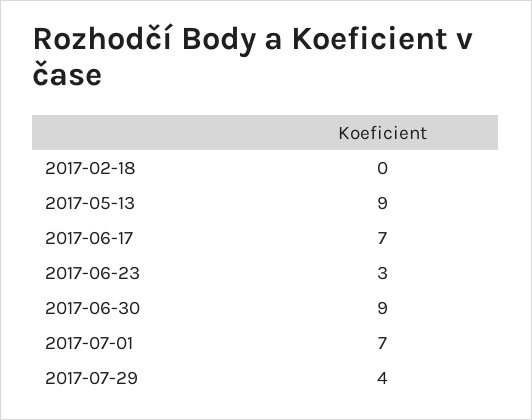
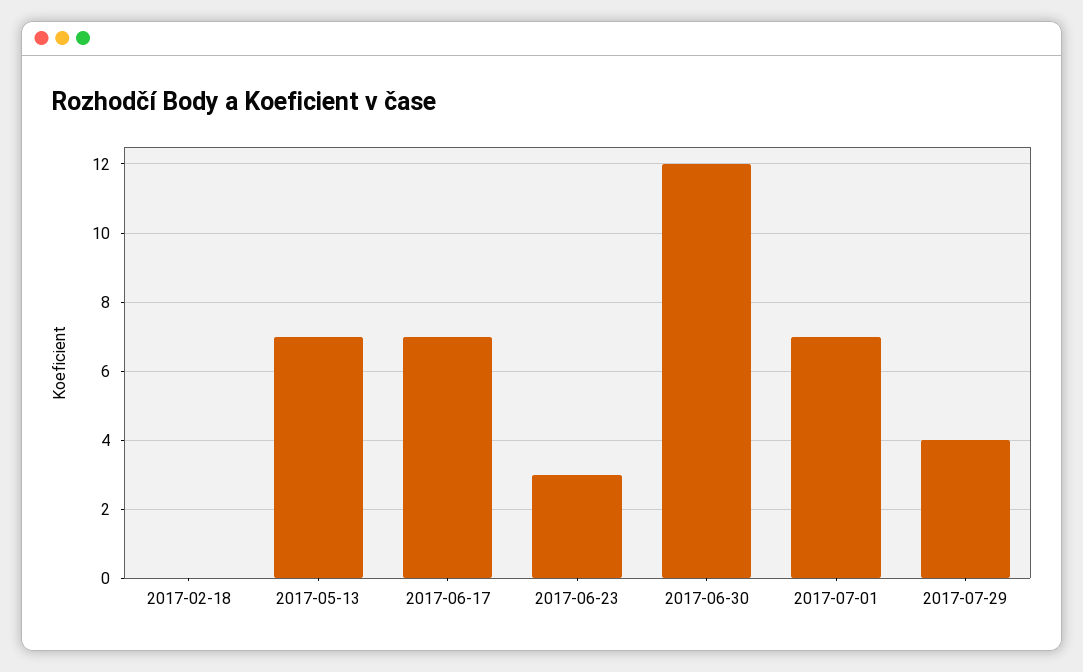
2017-05-13: 9 -> 7
2017-06-30: 9 -> 12

